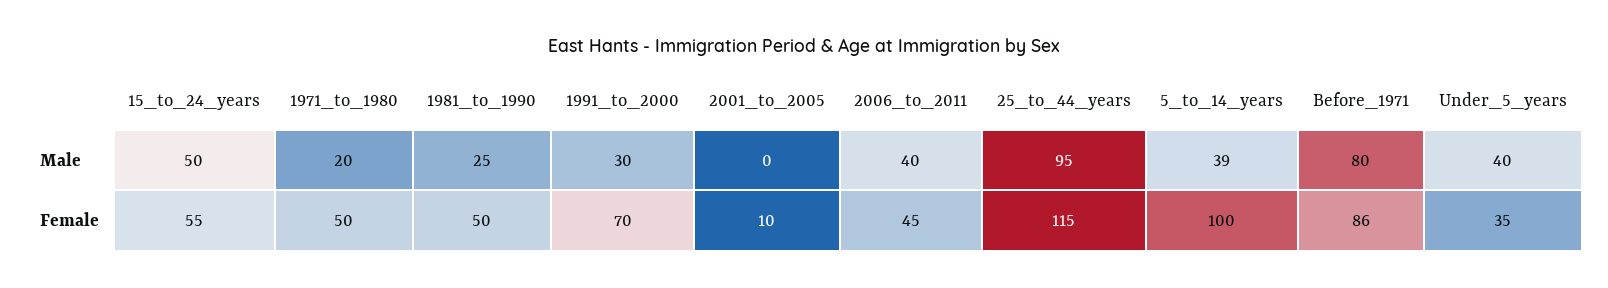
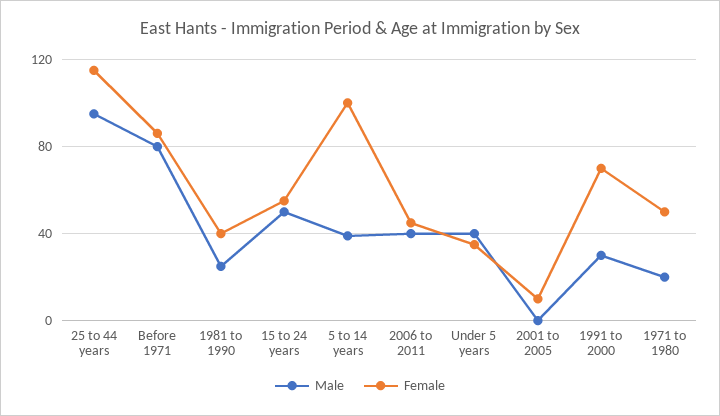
Female, 1981_to_1990: 50 -> 40

